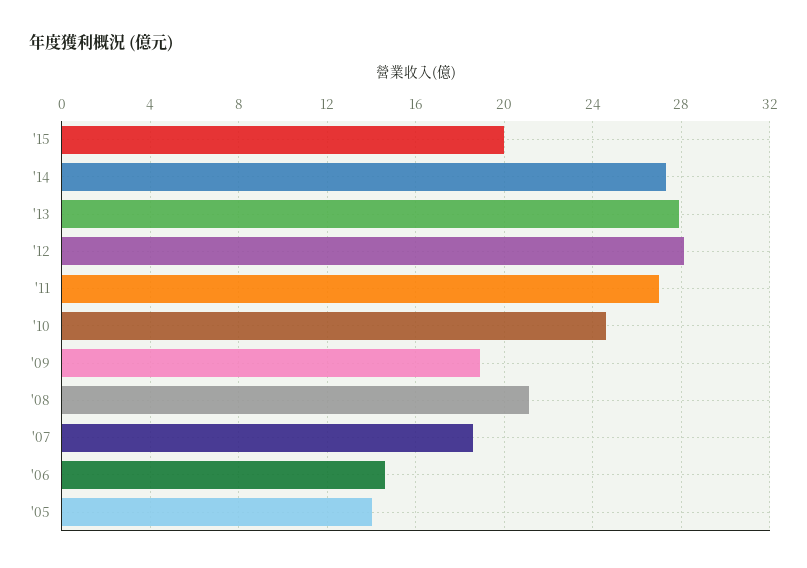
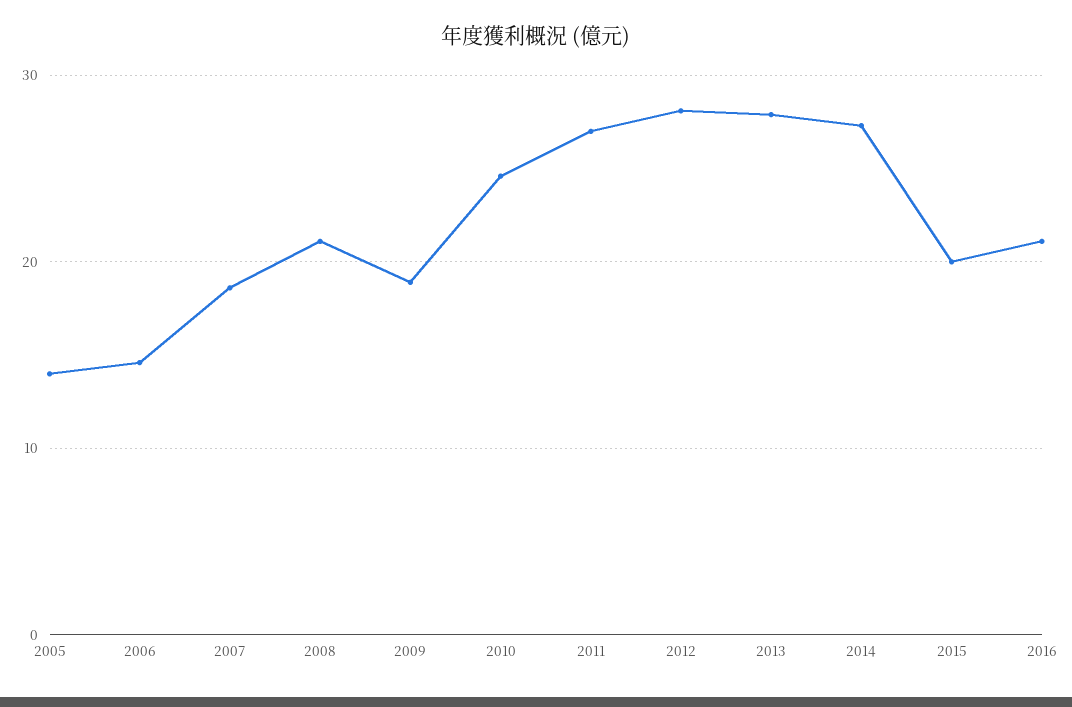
2016: none -> 21

